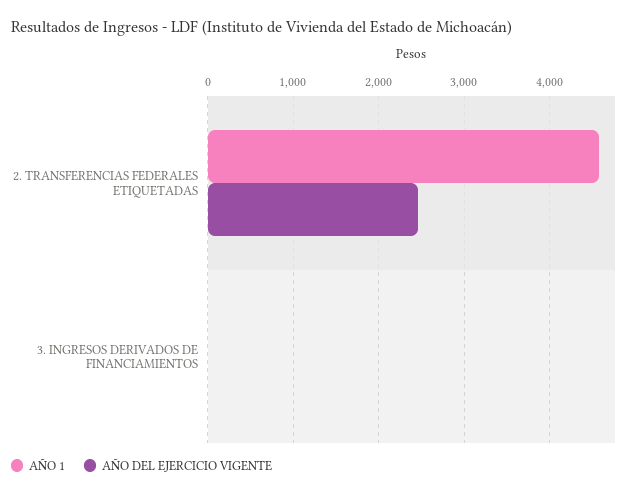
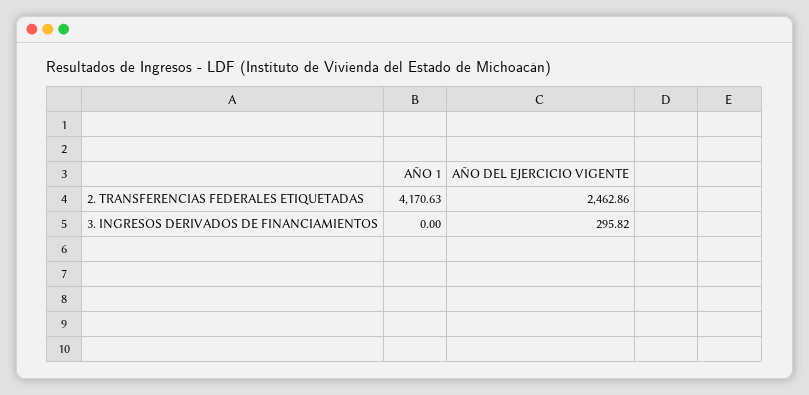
AÑO 1, 2. TRANSFERENCIAS FEDERALES ETIQUETADAS: 4600 -> 4170.63
AÑO DEL EJERCICIO VIGENTE, 3. INGRESOS DERIVADOS DE FINANCIAMIENTOS: 0 -> 295.82

